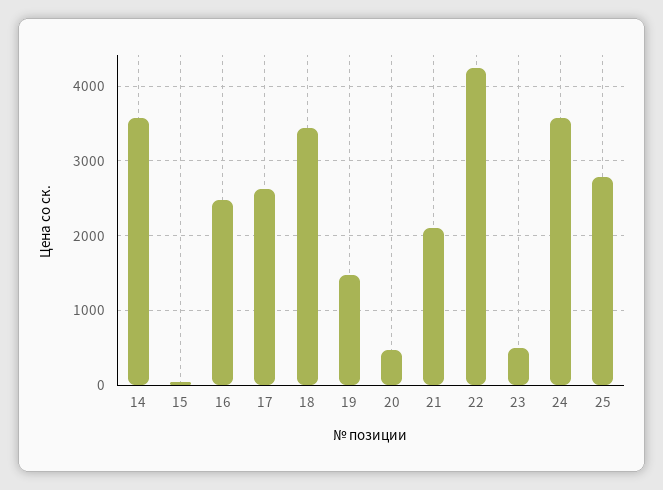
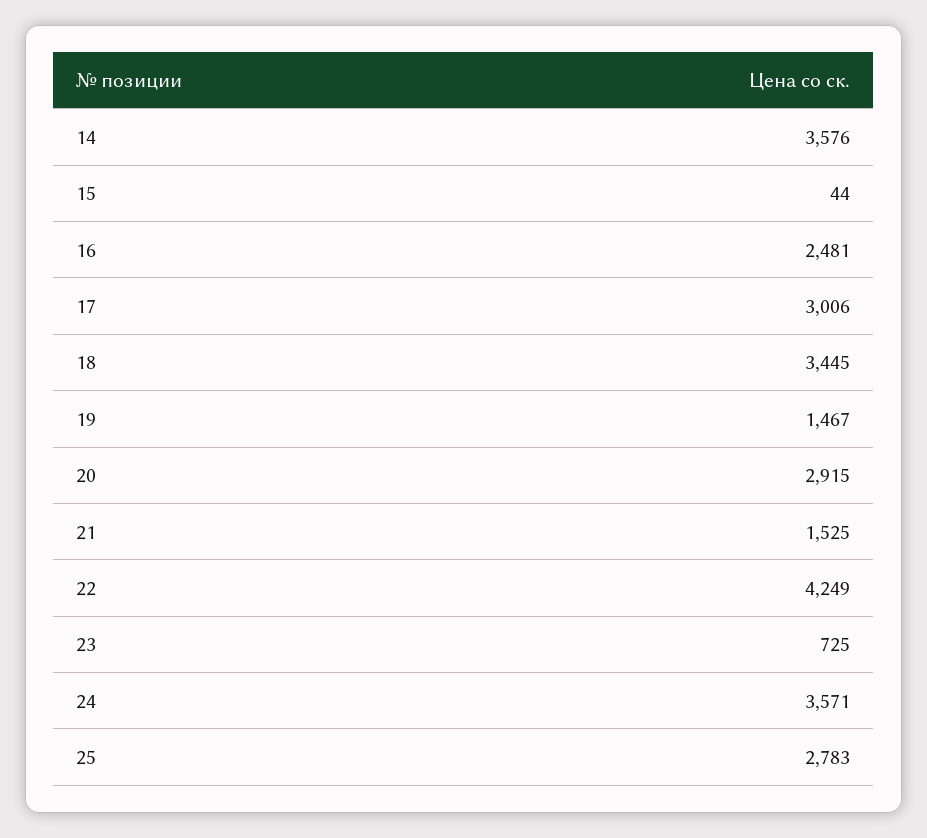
17: 2600 -> 3006
20: 500 -> 2915
21: 2100 -> 1525
23: 500 -> 725

